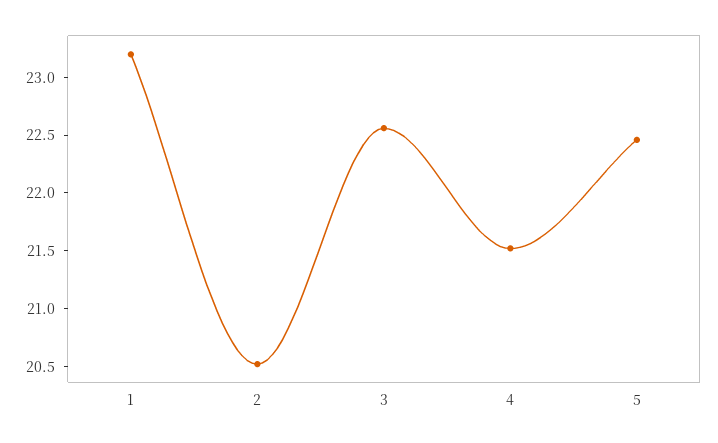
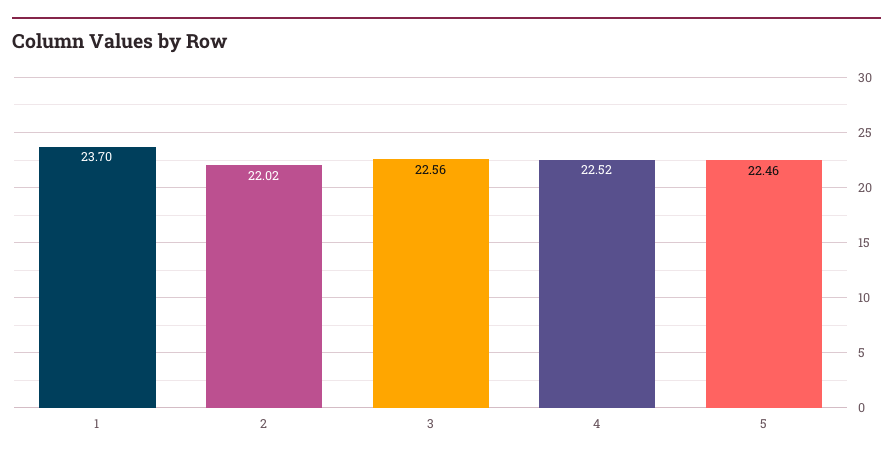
1: 23.2 -> 23.7
2: 20.5 -> 22.02
4: 21.5 -> 22.52

